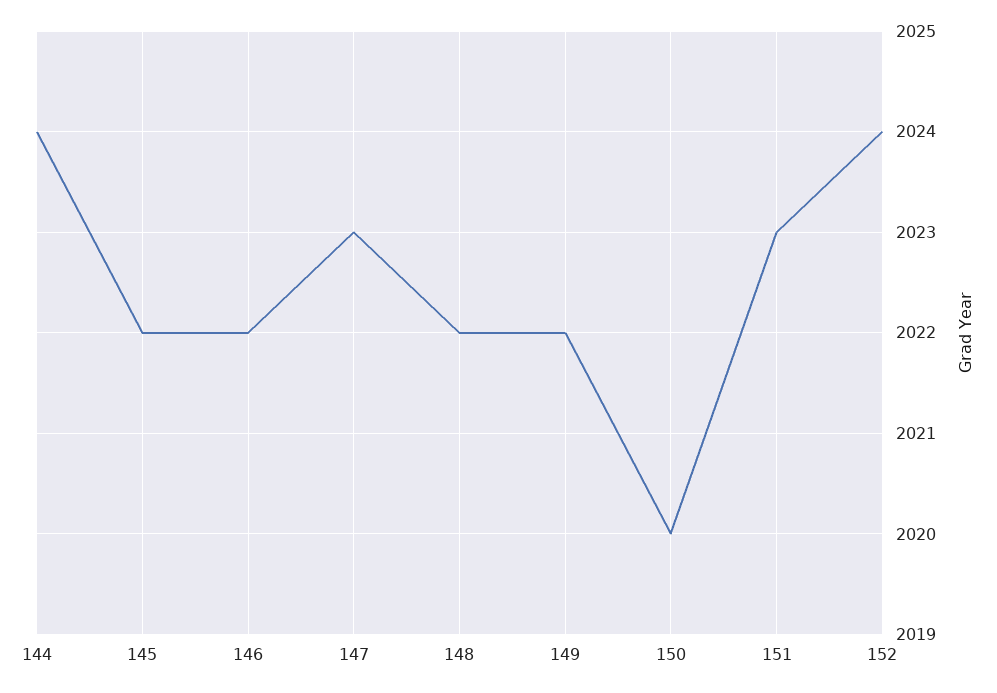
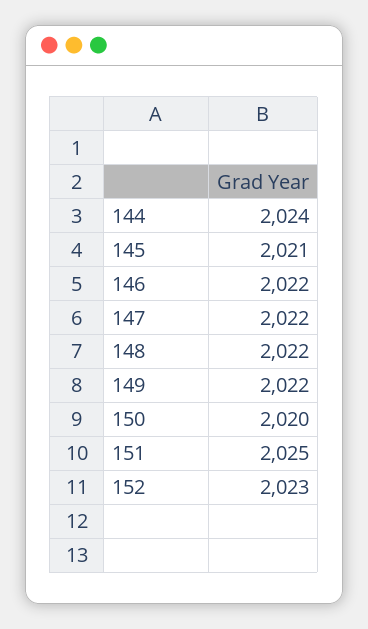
145: 2022 -> 2021
147: 2023 -> 2022
151: 2023 -> 2025
152: 2024 -> 2023

